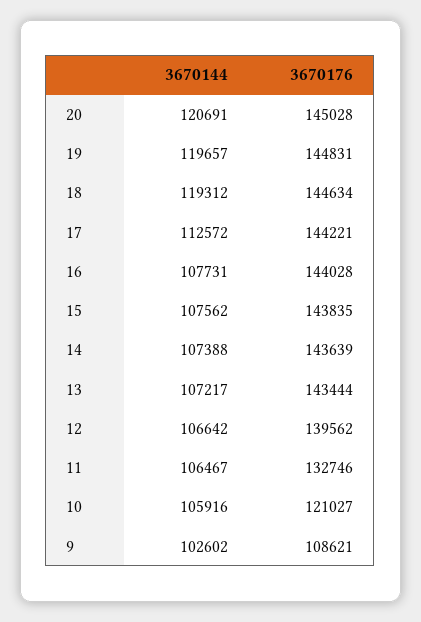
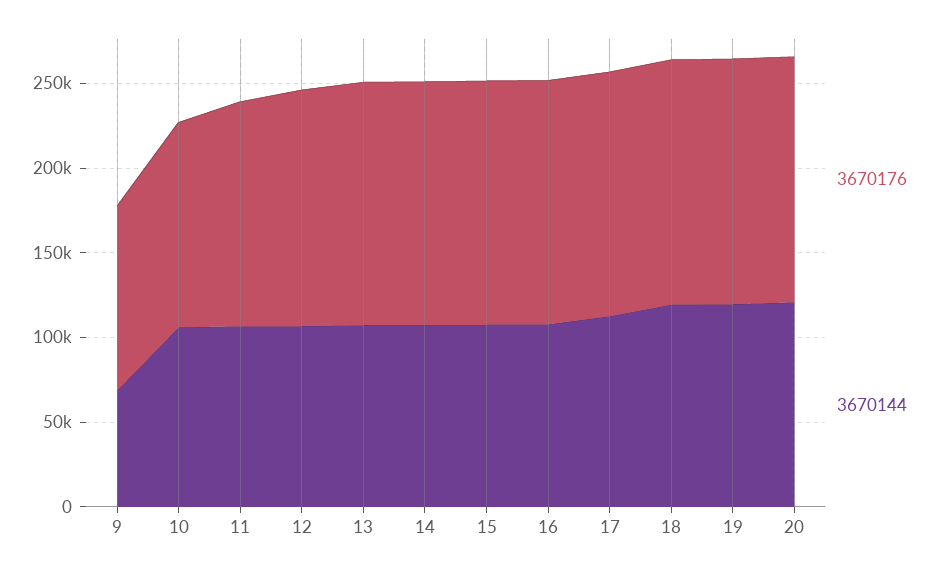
3670144, 9: 102602 -> 70000

